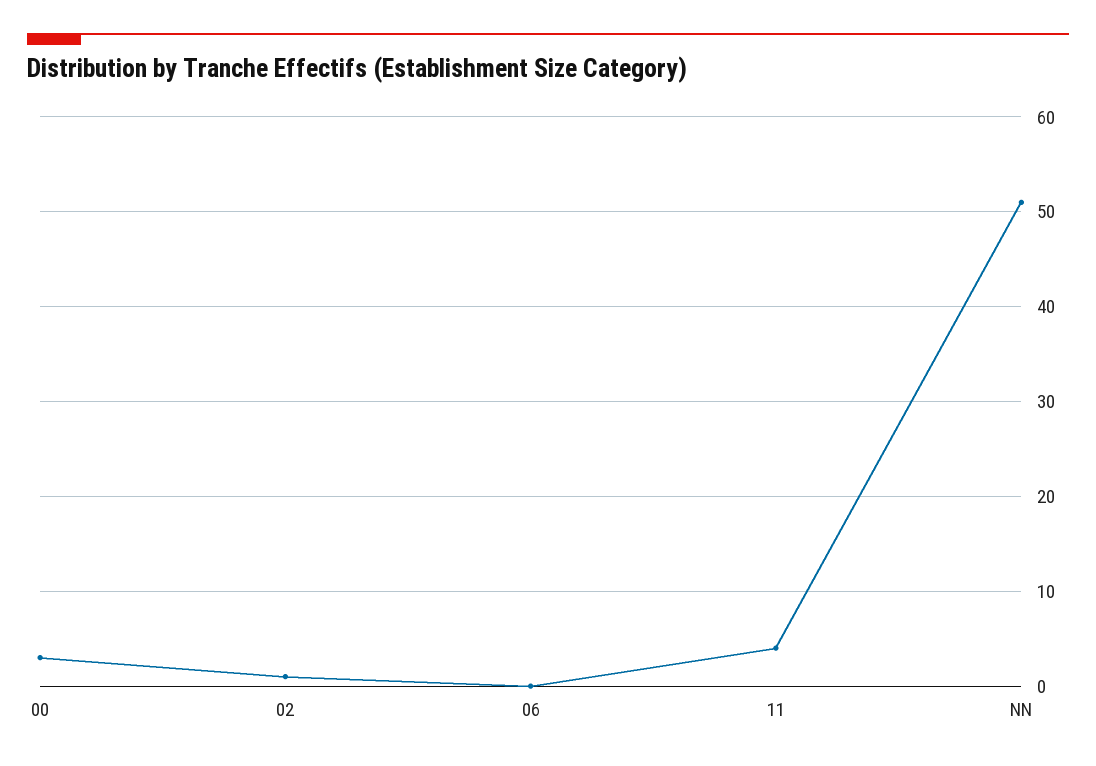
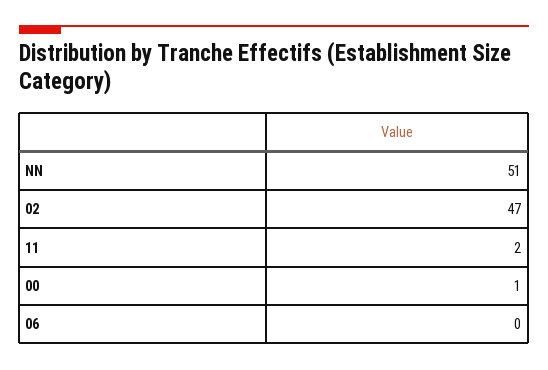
00: 3 -> 1
02: 1 -> 47
11: 4 -> 2

